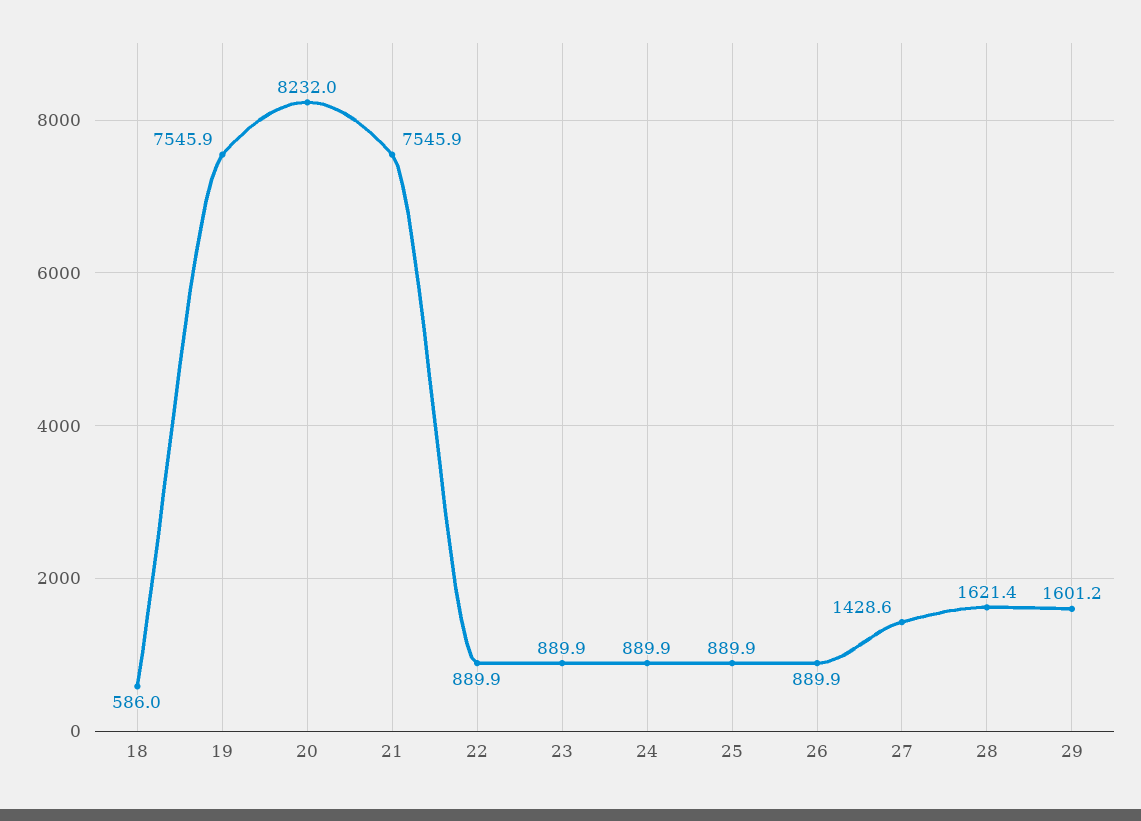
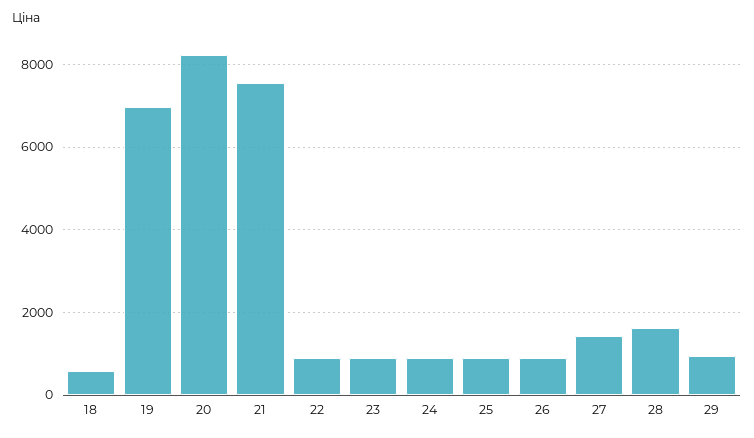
19: 7545.9 -> 7000
29: 1601.2 -> 1000

